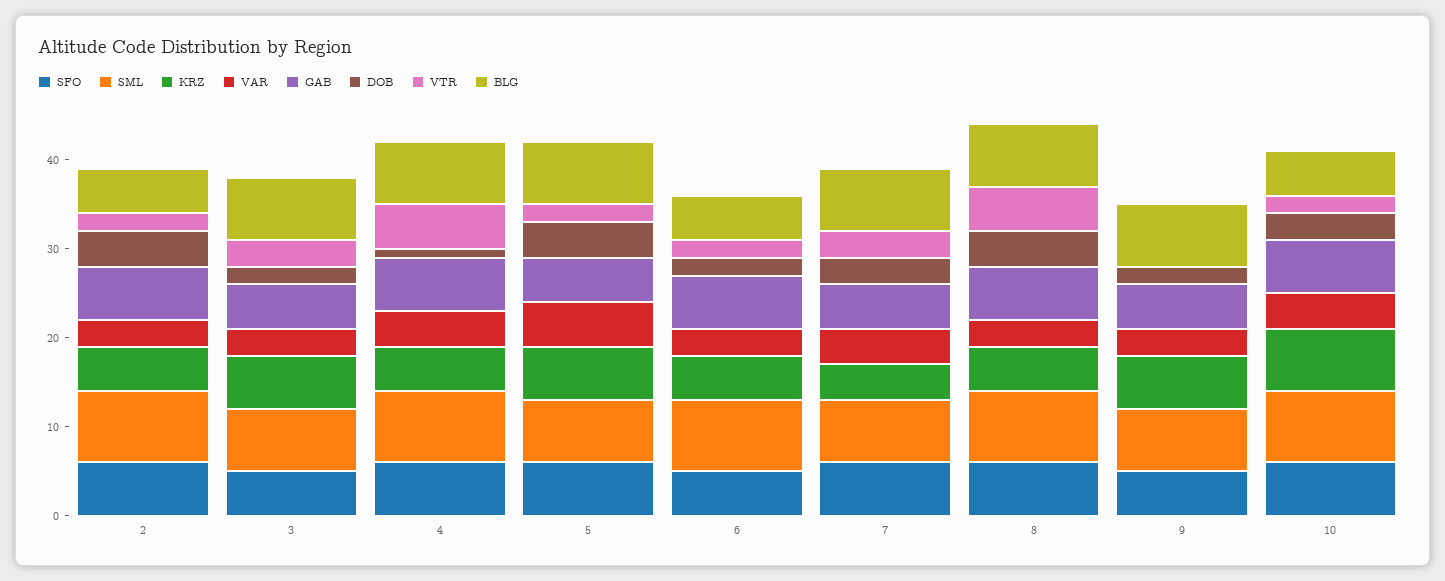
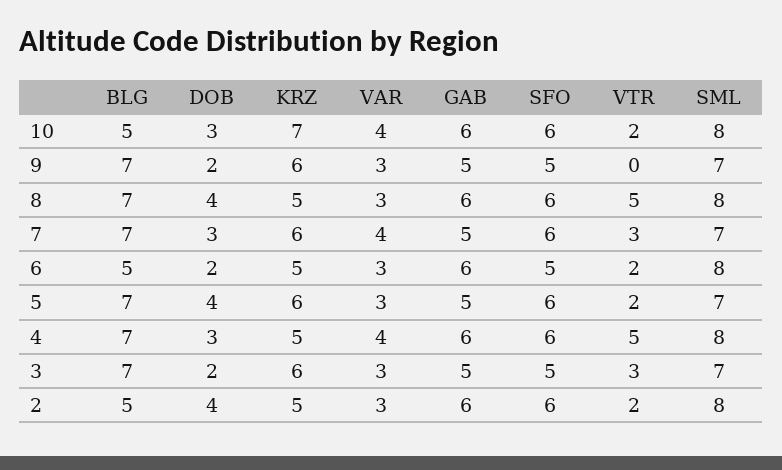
DOB, 4: 1 -> 3
VAR, 5: 5 -> 3
KRZ, 7: 4 -> 6

